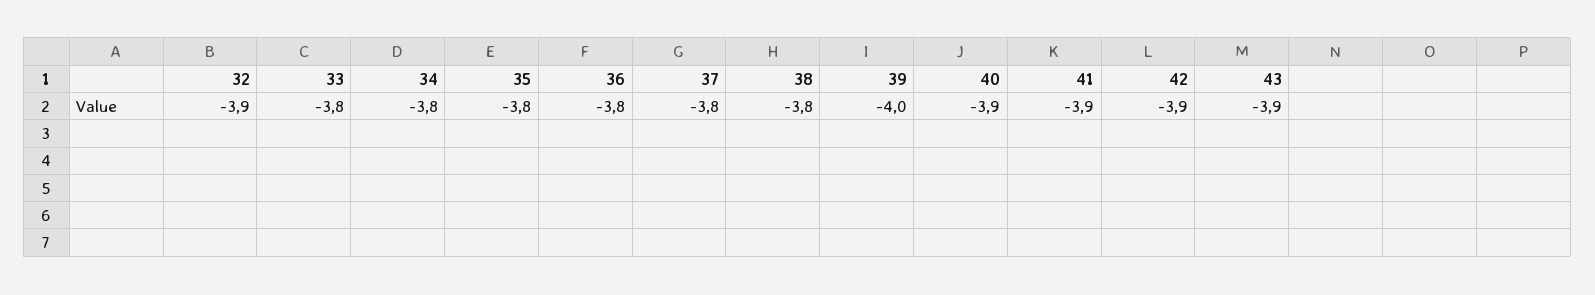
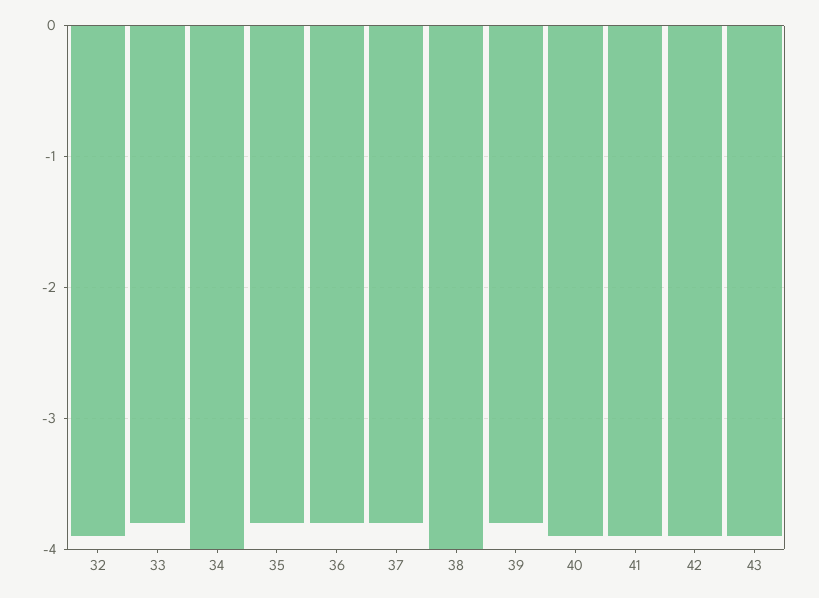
34: -3.8 -> -4
38: -3.8 -> -4
39: -4 -> -3.8

